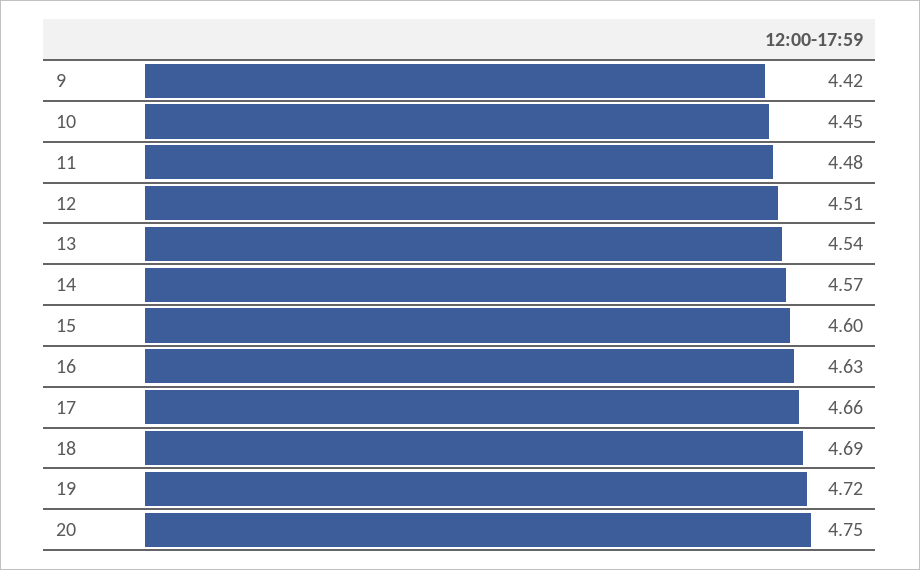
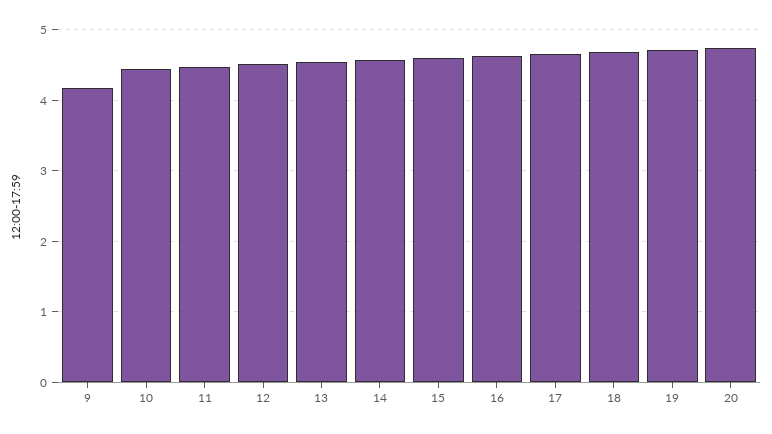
9: 4.42 -> 4.2

